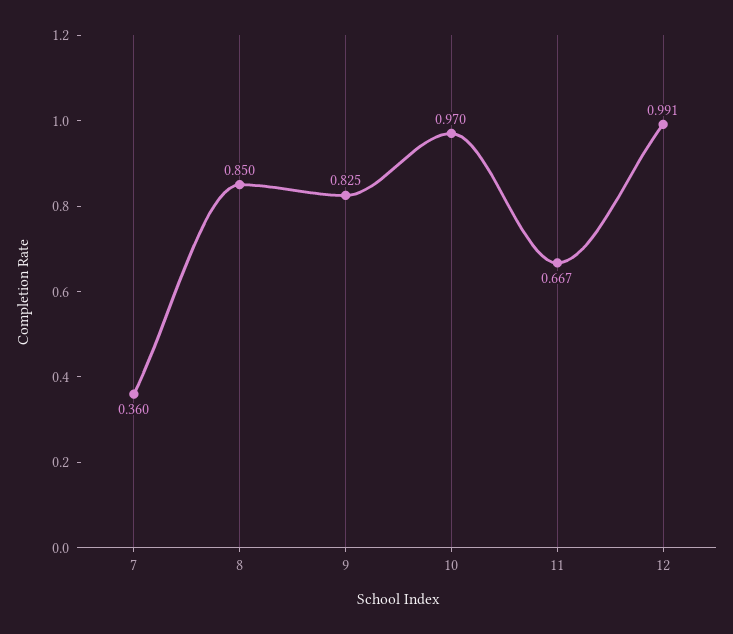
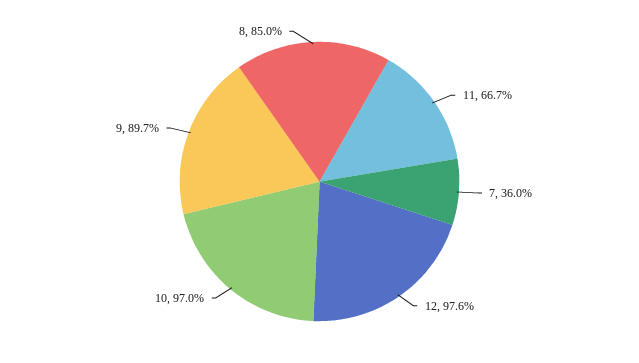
9: 0.825 -> 0.897
12: 0.991 -> 0.976

